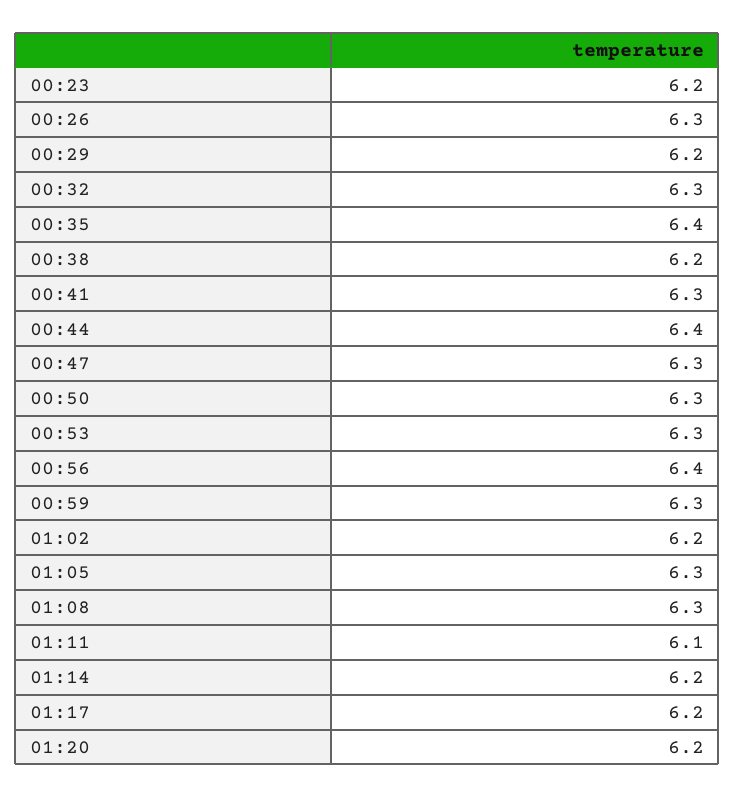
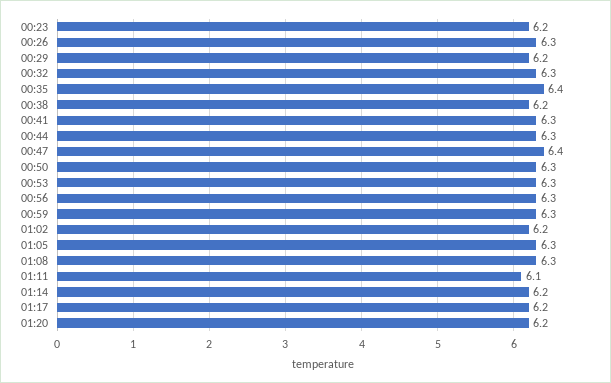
00:44: 6.4 -> 6.3
00:47: 6.3 -> 6.4
00:56: 6.4 -> 6.3

